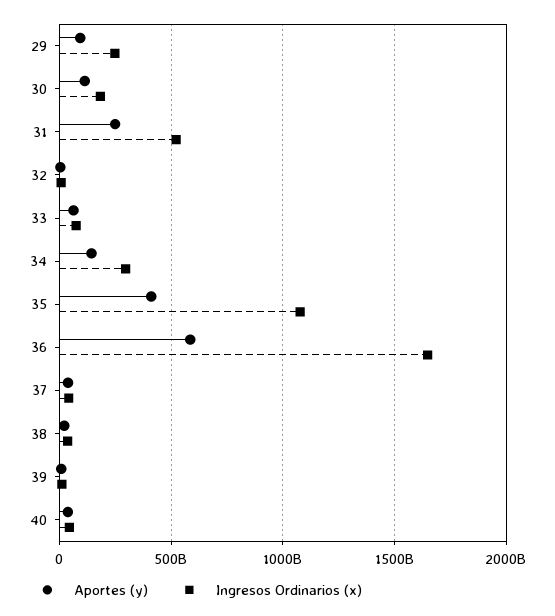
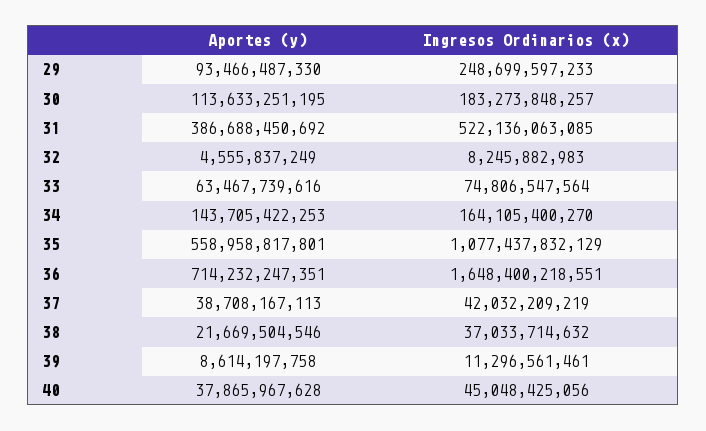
Aportes (y), 31: 250000000000 -> 386688450692
Ingresos Ordinarios (x), 34: 300000000000 -> 164105400270
Aportes (y), 35: 400000000000 -> 558958817801
Aportes (y), 36: 600000000000 -> 714232247351

